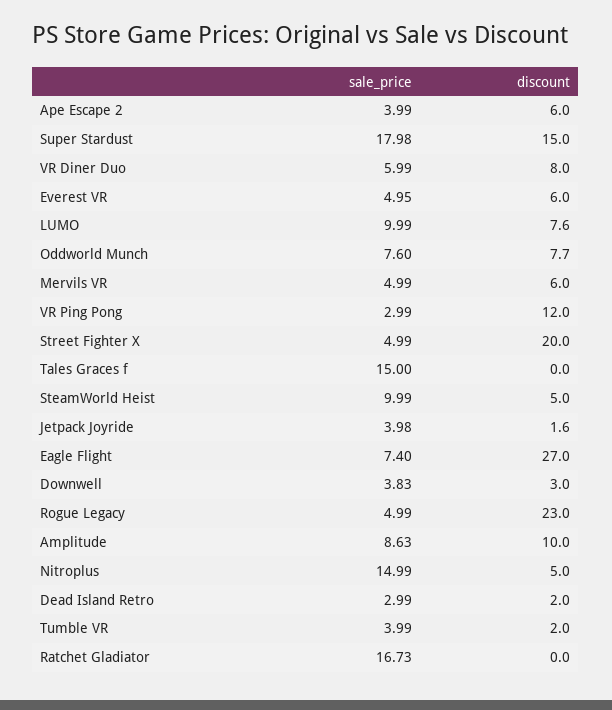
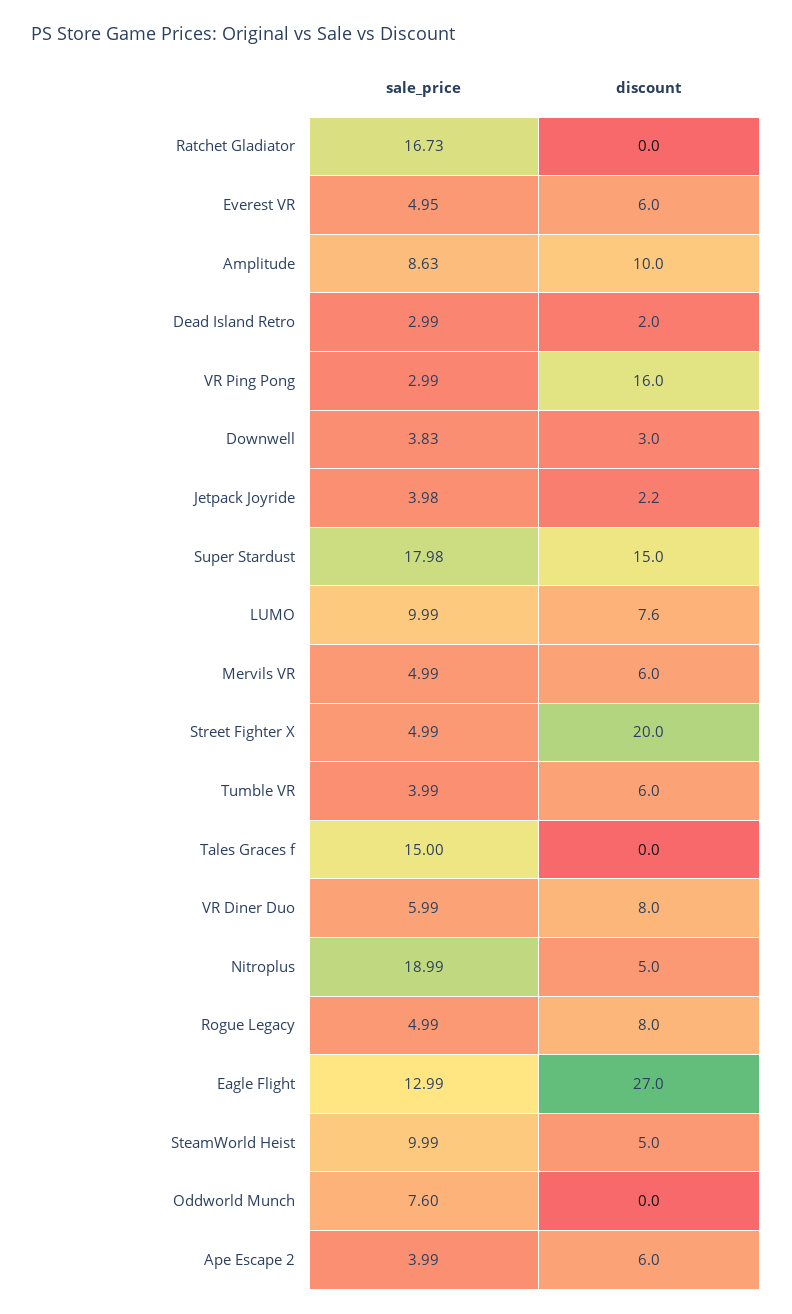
discount, Oddworld Munch: 7.7 -> 0
discount, VR Ping Pong: 12 -> 16
discount, Jetpack Joyride: 1.6 -> 2.2
sale_price, Eagle Flight: 7.4 -> 12.99
discount, Rogue Legacy: 23 -> 8
sale_price, Nitroplus: 14.99 -> 18.99
discount, Tumble VR: 2 -> 6

